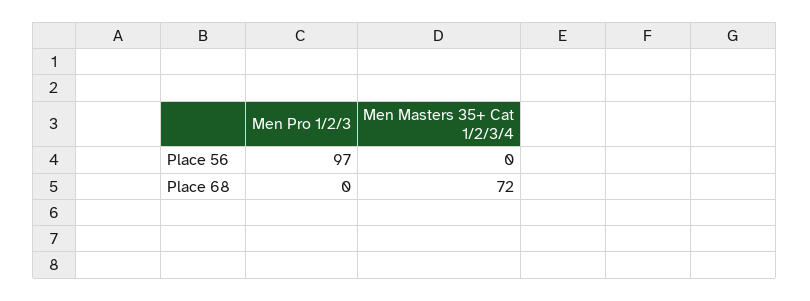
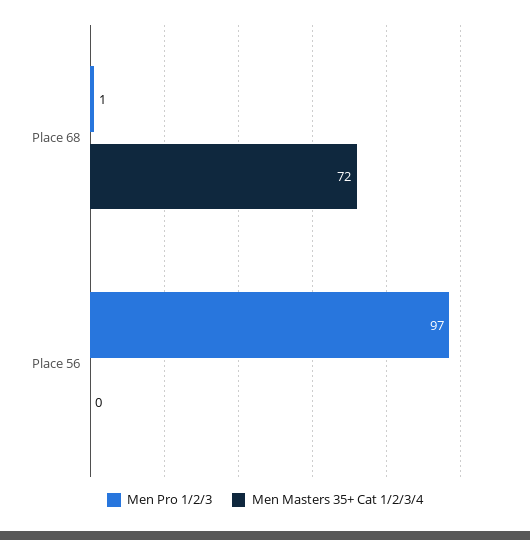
Men Pro 1/2/3, Place 68: 0 -> 1

